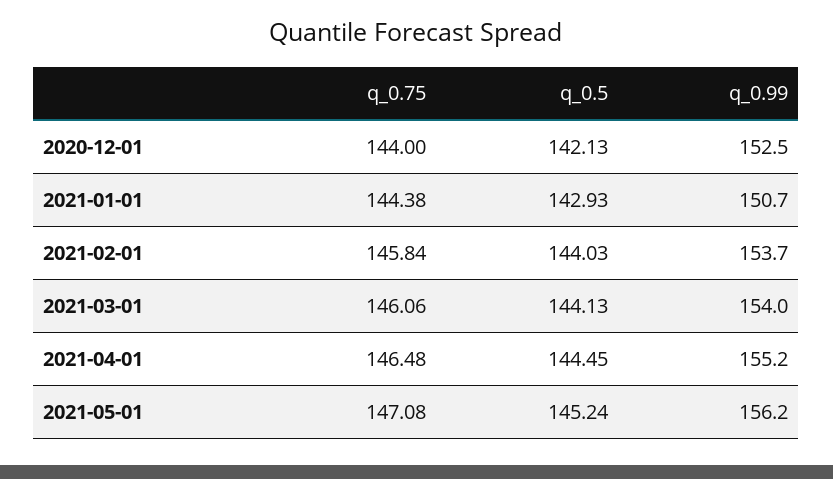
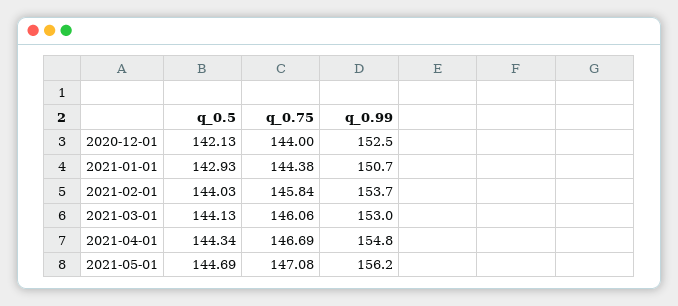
q_0.99, 2021-03-01: 154 -> 153
q_0.75, 2021-04-01: 146.48 -> 146.69
q_0.5, 2021-04-01: 144.45 -> 144.34
q_0.99, 2021-04-01: 155.2 -> 154.8
q_0.5, 2021-05-01: 145.24 -> 144.69

